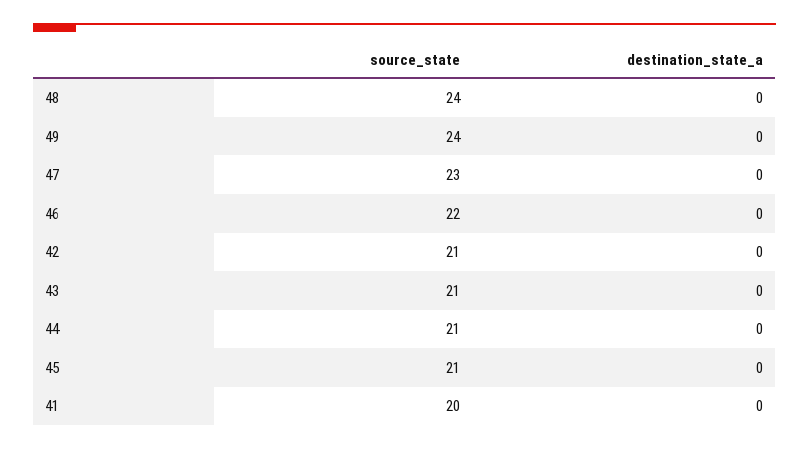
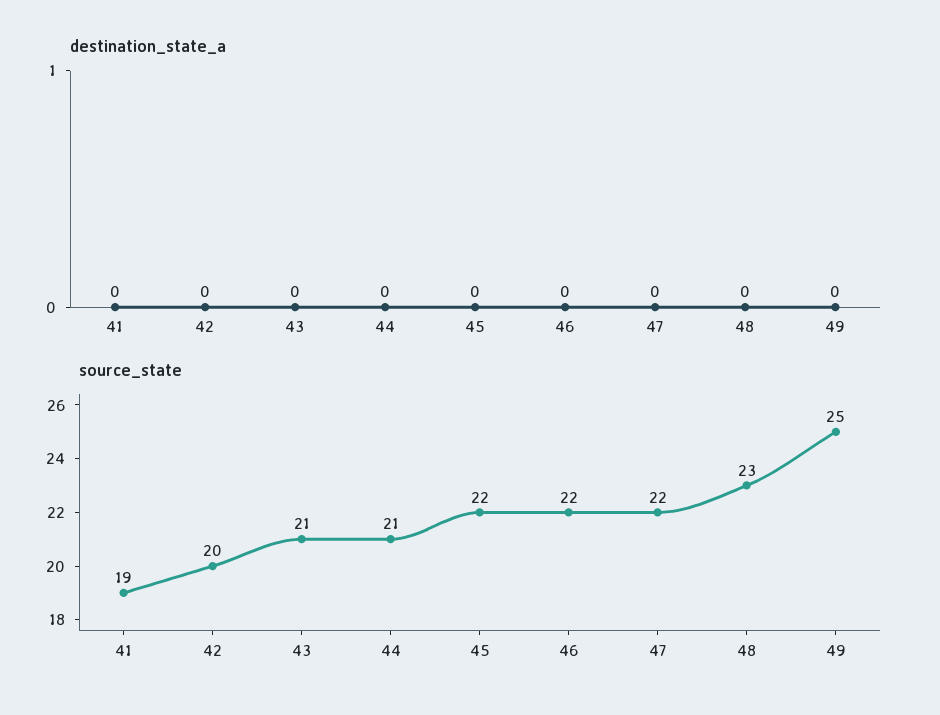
source_state, 48: 24 -> 23
source_state, 49: 24 -> 25
source_state, 47: 23 -> 22
source_state, 42: 21 -> 20
source_state, 45: 21 -> 22
source_state, 41: 20 -> 19

